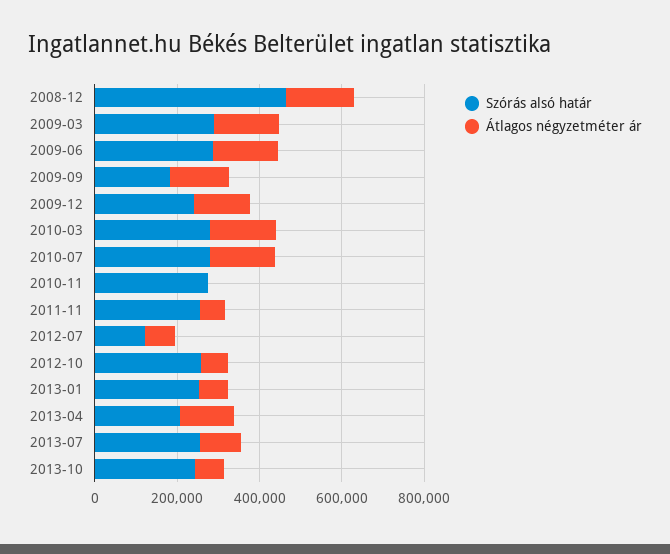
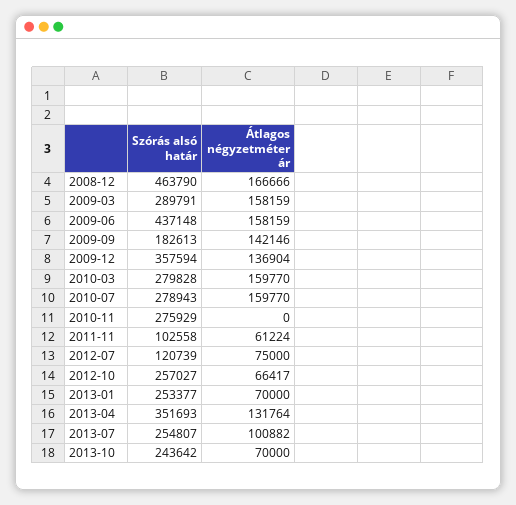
Szórás alsó határ, 2009-06: 300000 -> 437148
Szórás alsó határ, 2009-12: 250000 -> 357594
Szórás alsó határ, 2011-11: 250000 -> 102558
Szórás alsó határ, 2013-04: 200000 -> 351693

